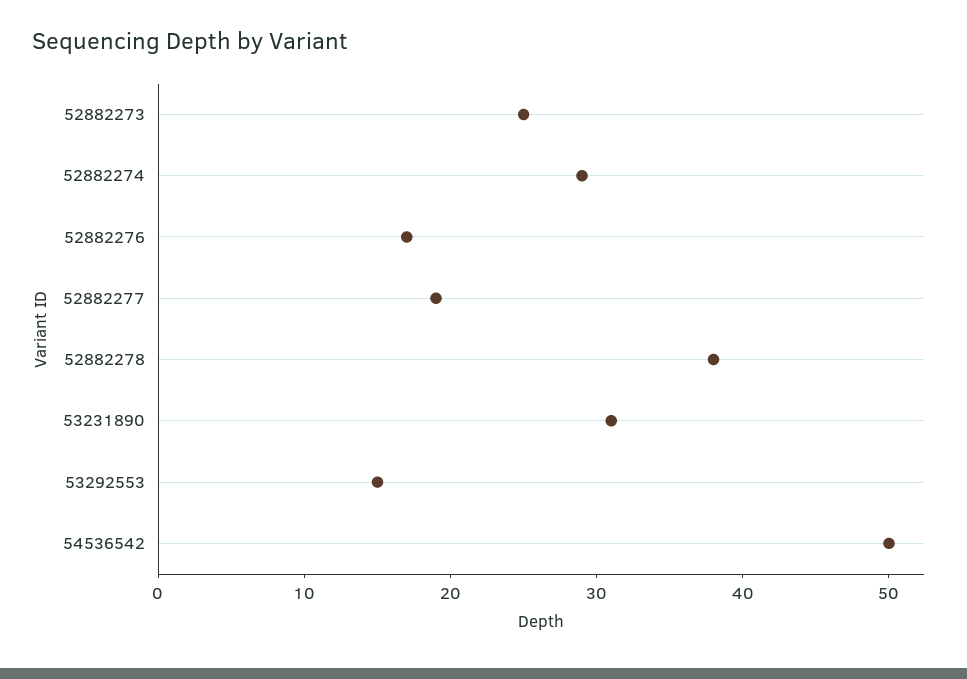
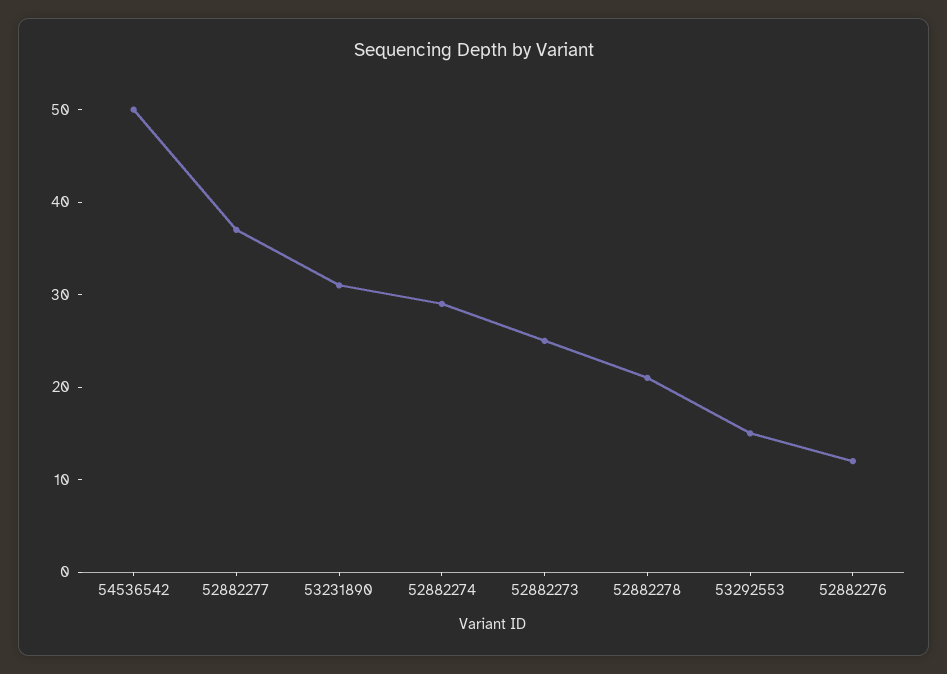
52882276: 17 -> 12
52882277: 19 -> 37
52882278: 38 -> 21

